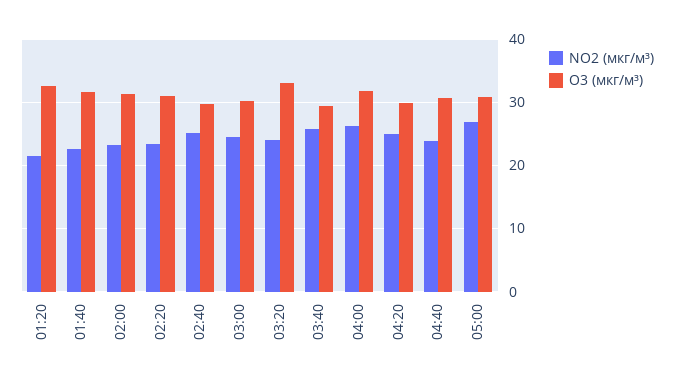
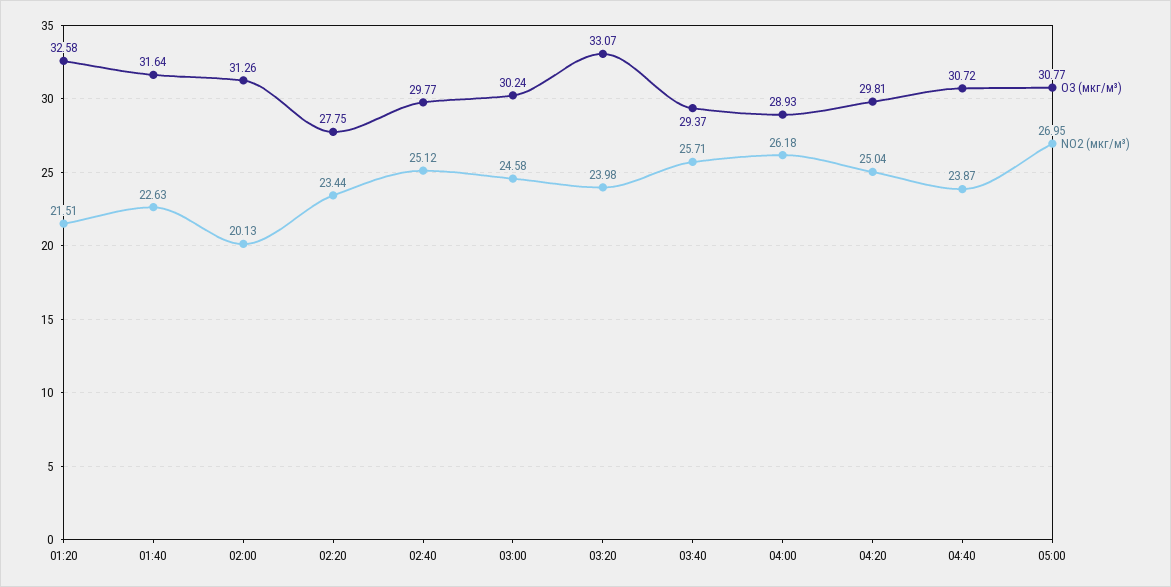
NO2 (мкг/м³), 02:00: 23 -> 20.13
O3 (мкг/м³), 02:20: 31 -> 27.75
O3 (мкг/м³), 04:00: 32 -> 28.93

